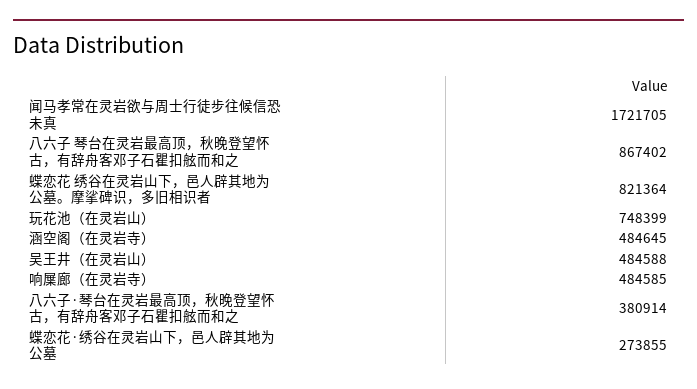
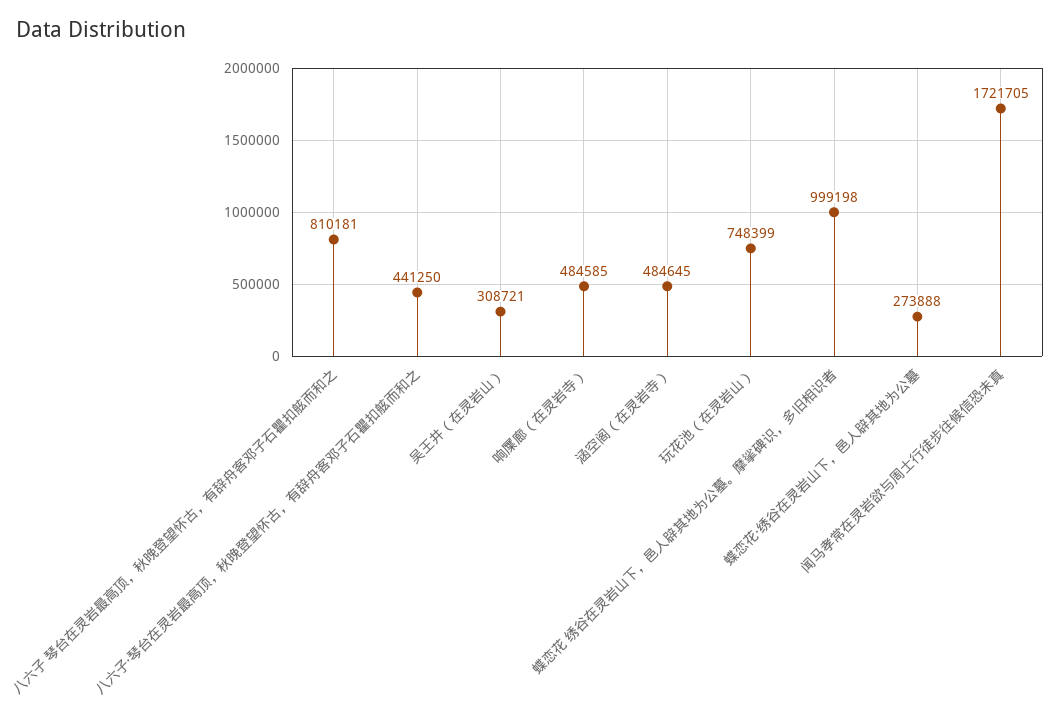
八六子 琴台在灵岩最高顶，秋晚登望怀古，有辞舟客邓子石瞿扣舷而和之: 867402 -> 810181
蝶恋花 绣谷在灵岩山下，邑人辟其地为公墓。摩挲碑识，多旧相识者: 821364 -> 999198
吴王井（在灵岩山）: 484588 -> 308721
八六子·琴台在灵岩最高顶，秋晚登望怀古，有辞舟客邓子石瞿扣舷而和之: 380914 -> 441250
蝶恋花·绣谷在灵岩山下，邑人辟其地为公墓: 273855 -> 273888

